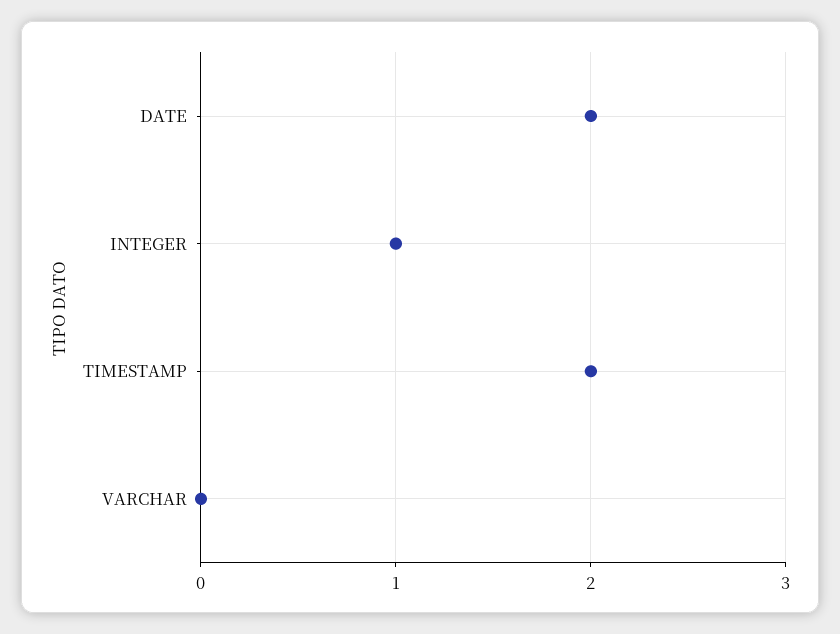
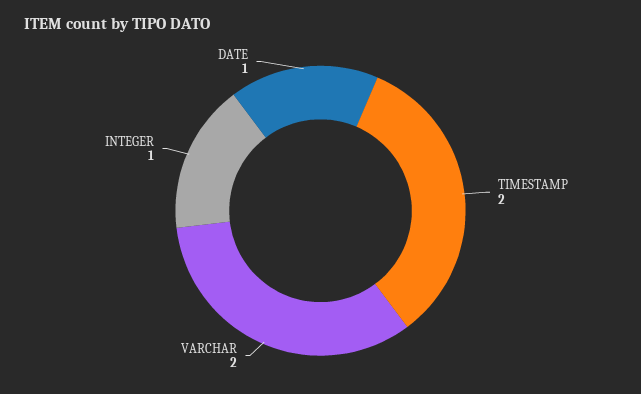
DATE: 2 -> 1
VARCHAR: 0 -> 2

